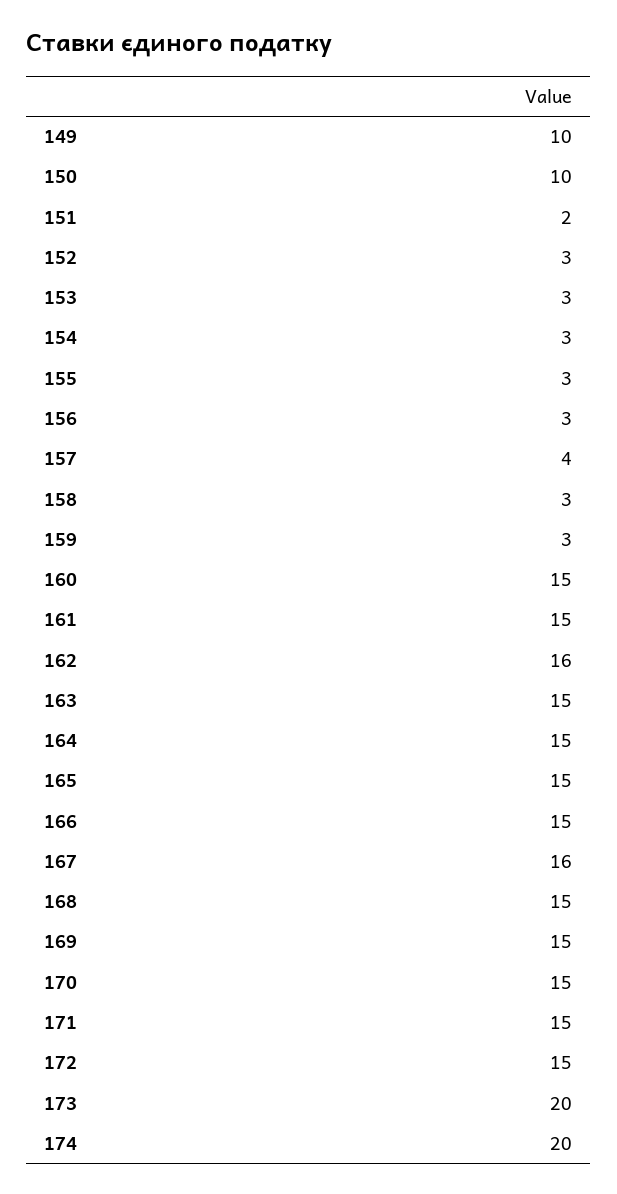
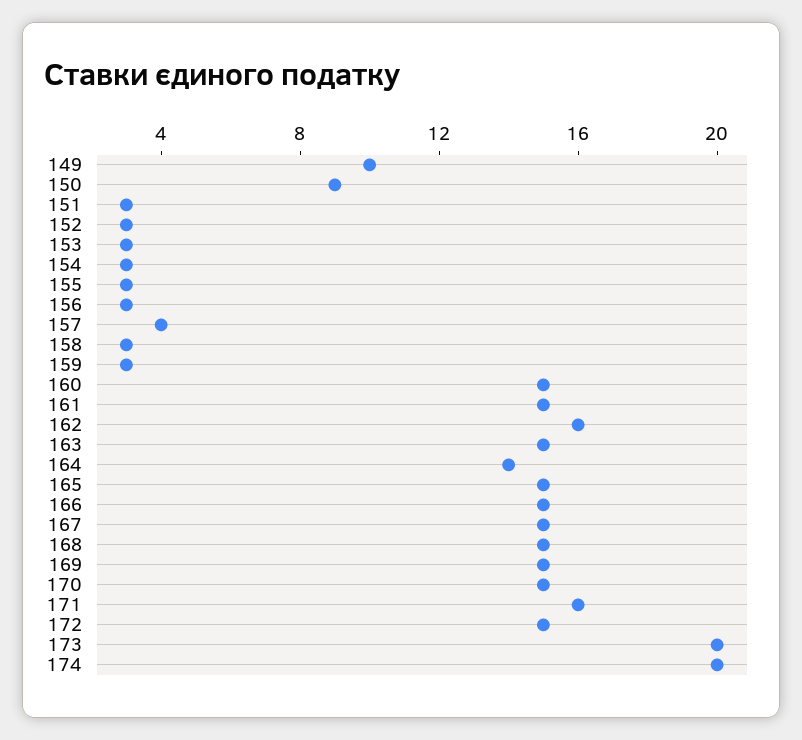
150: 10 -> 9
151: 2 -> 3
164: 15 -> 14
167: 16 -> 15
171: 15 -> 16

